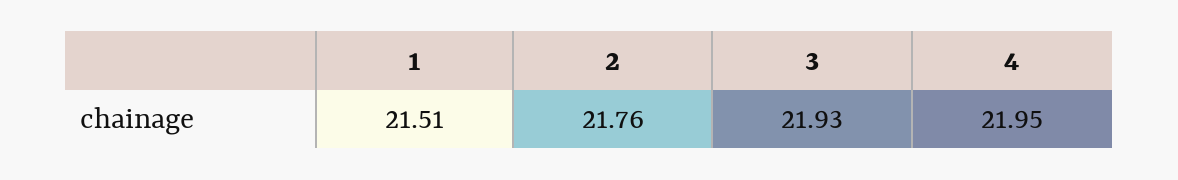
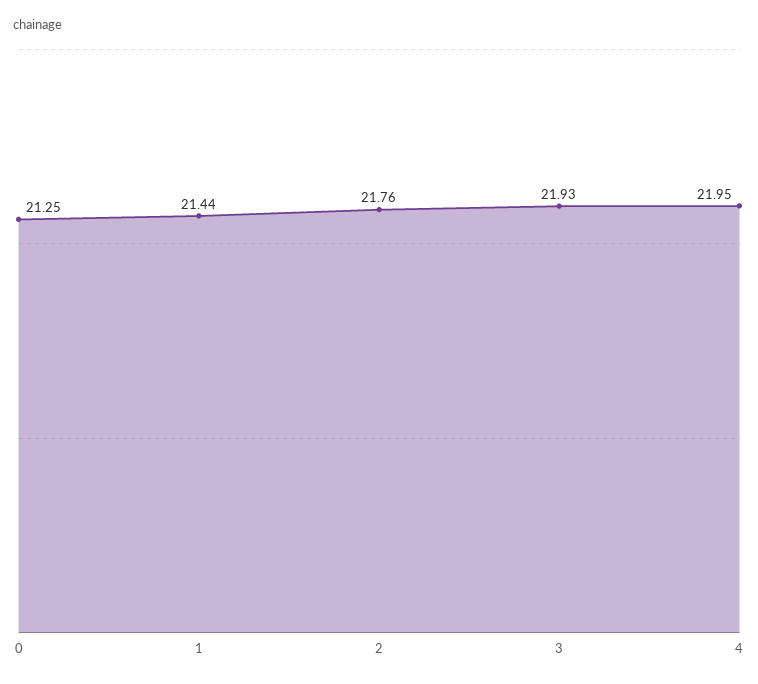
1: 21.51 -> 21.44
0: none -> 21.25

